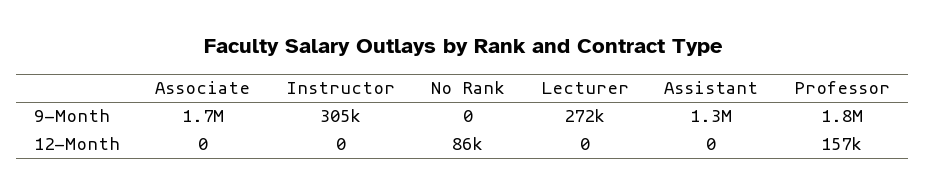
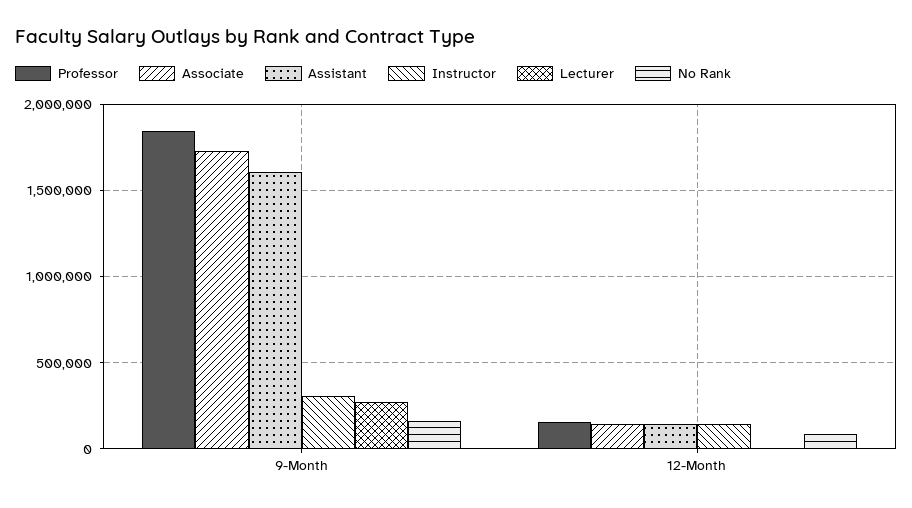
No Rank, 9-Month: 0 -> 150000
Assistant, 9-Month: 1300000 -> 1600000
Associate, 12-Month: 0 -> 150000
Instructor, 12-Month: 0 -> 150000
Assistant, 12-Month: 0 -> 150000

